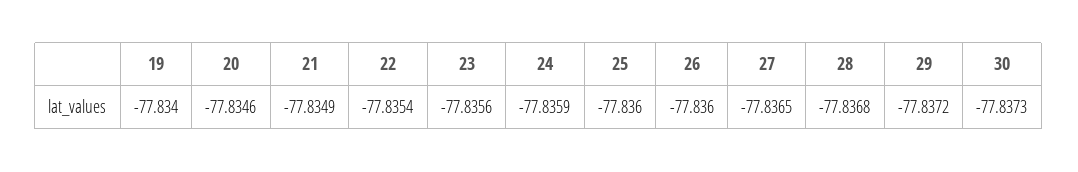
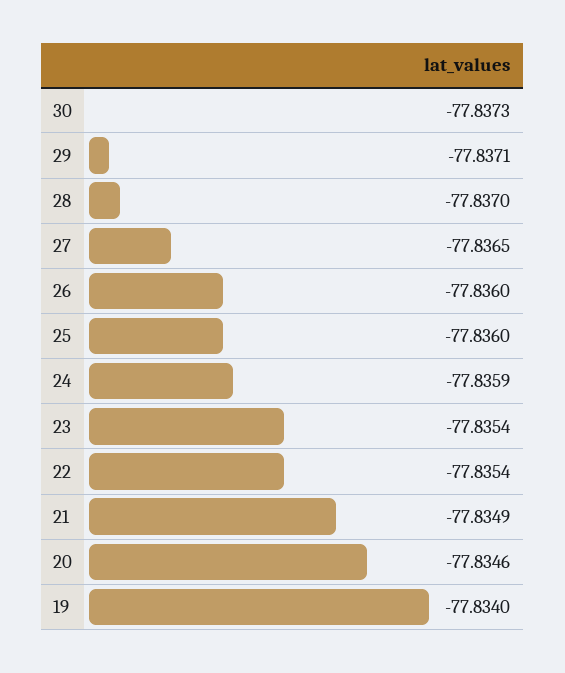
23: -77.8356 -> -77.8354
28: -77.8368 -> -77.837
29: -77.8372 -> -77.8371

